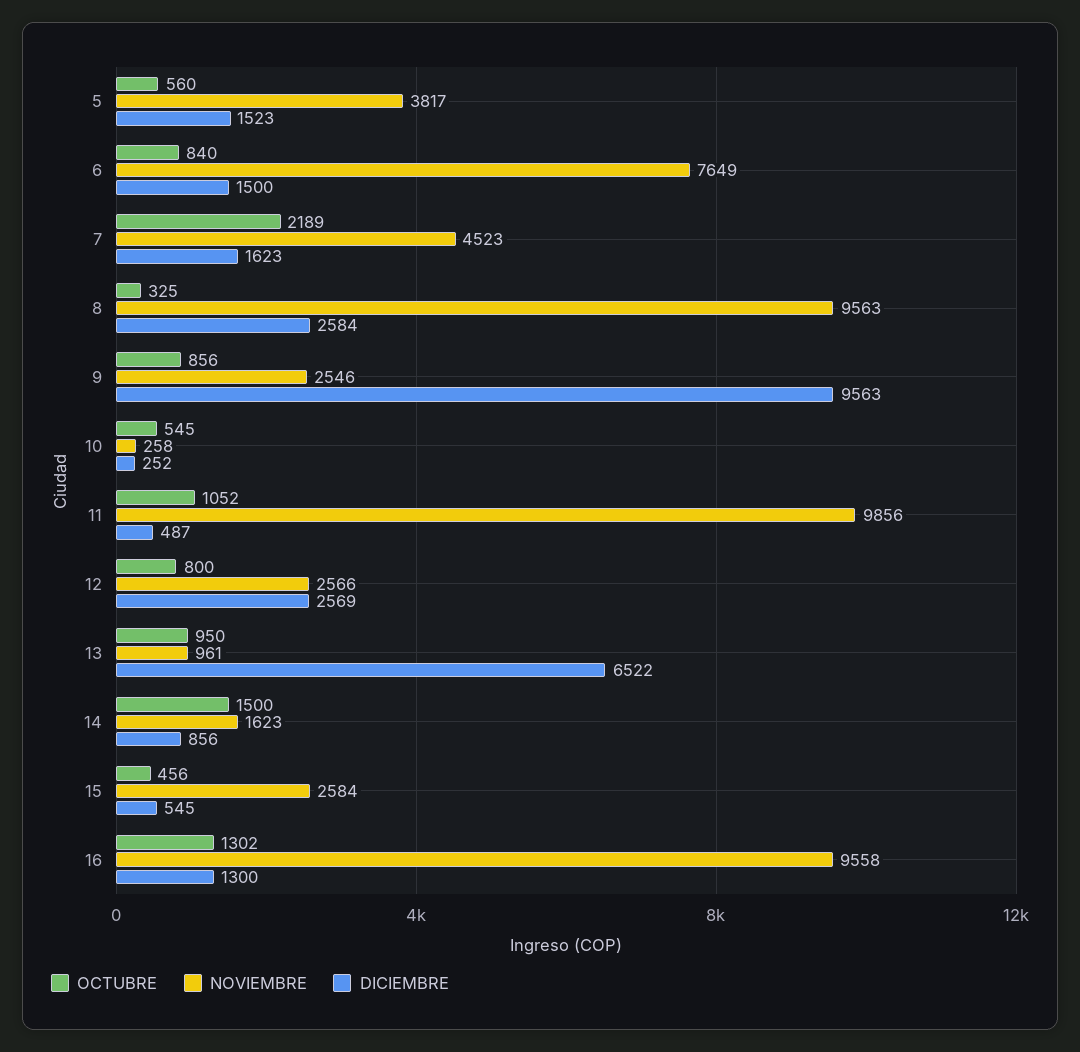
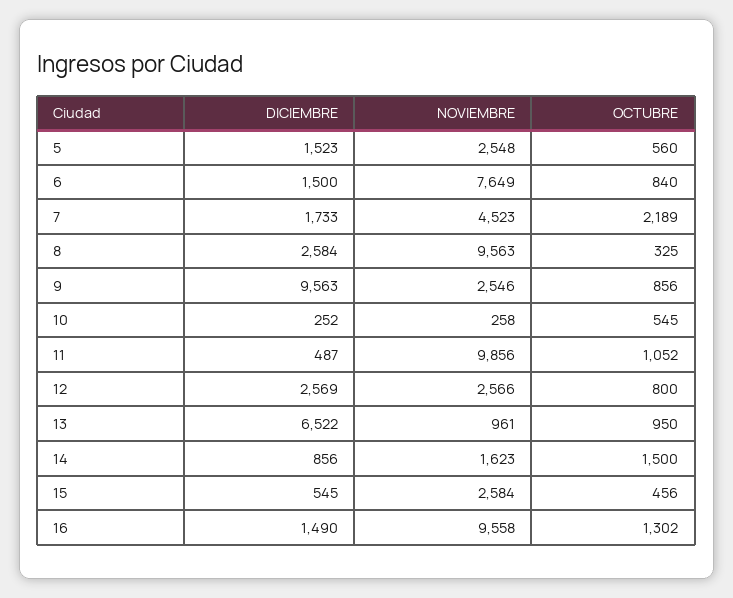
NOVIEMBRE, 5: 3817 -> 2548
DICIEMBRE, 7: 1623 -> 1733
DICIEMBRE, 16: 1300 -> 1490

